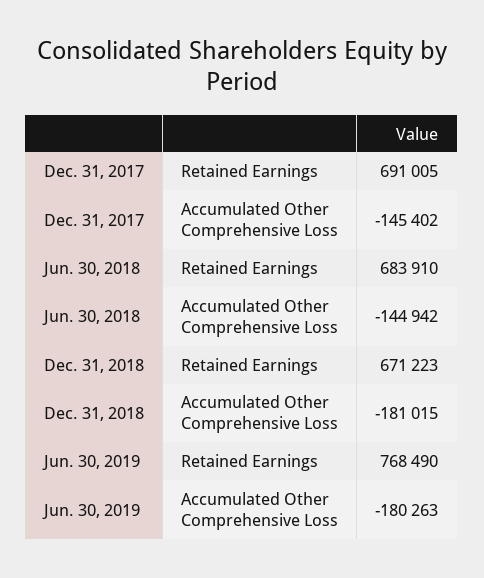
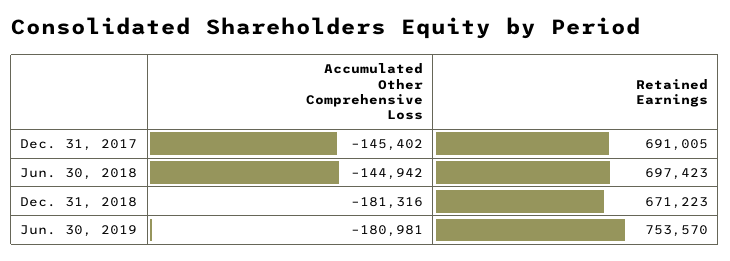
Jun. 30, 2018, Retained Earnings: 683910 -> 697423
Dec. 31, 2018, Accumulated Other Comprehensive Loss: -181015 -> -181316
Jun. 30, 2019, Retained Earnings: 768490 -> 753570
Jun. 30, 2019, Accumulated Other Comprehensive Loss: -180263 -> -180981

